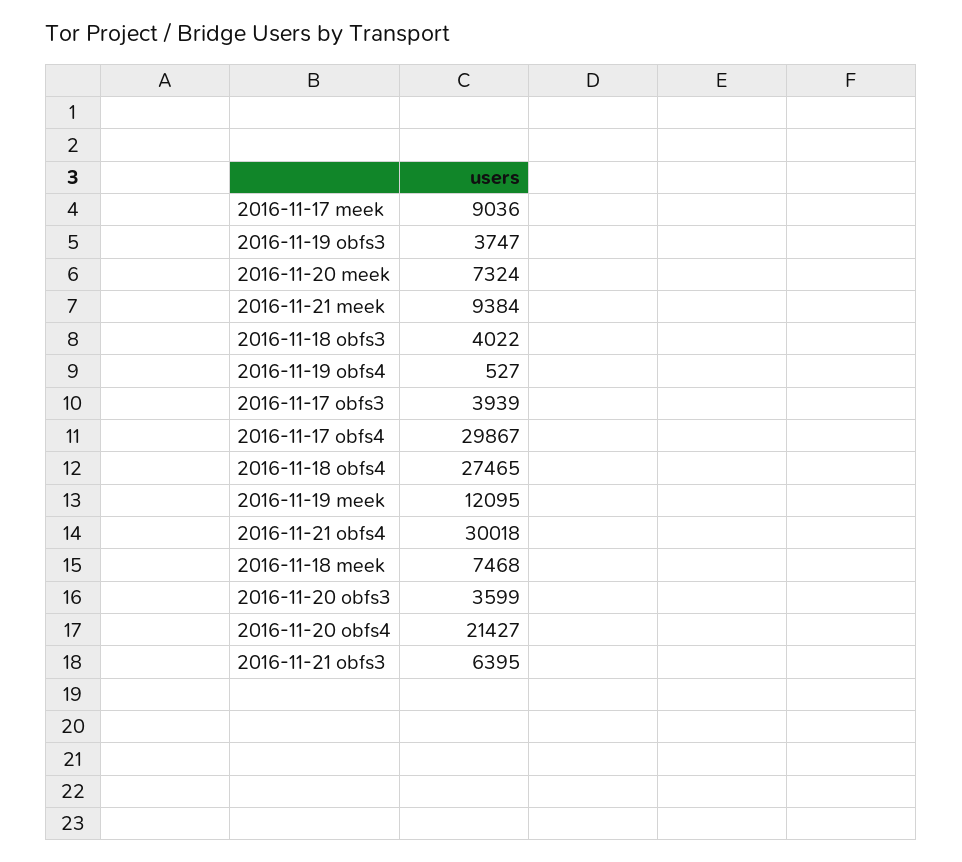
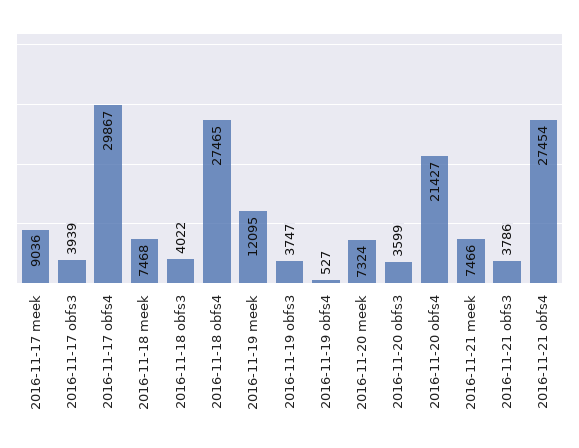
2016-11-21 meek: 9384 -> 7466
2016-11-21 obfs4: 30018 -> 27454
2016-11-21 obfs3: 6395 -> 3786

